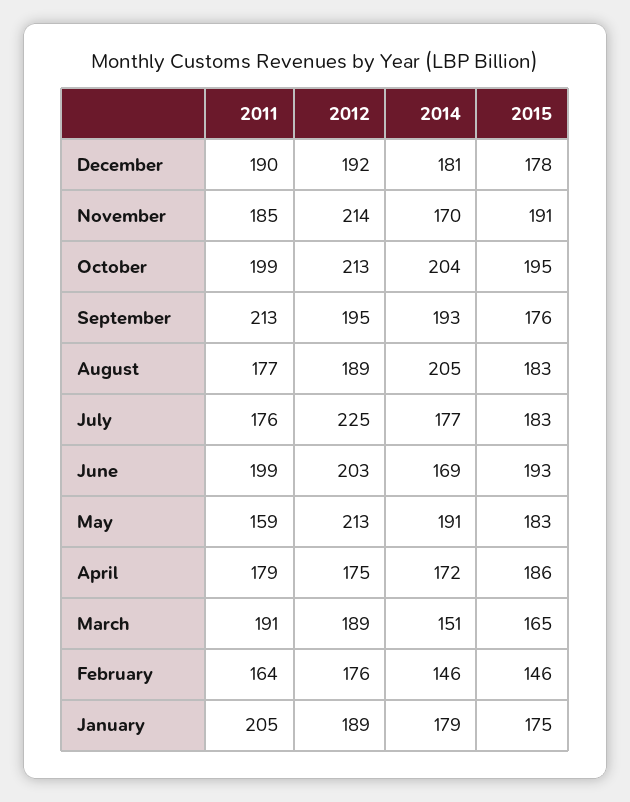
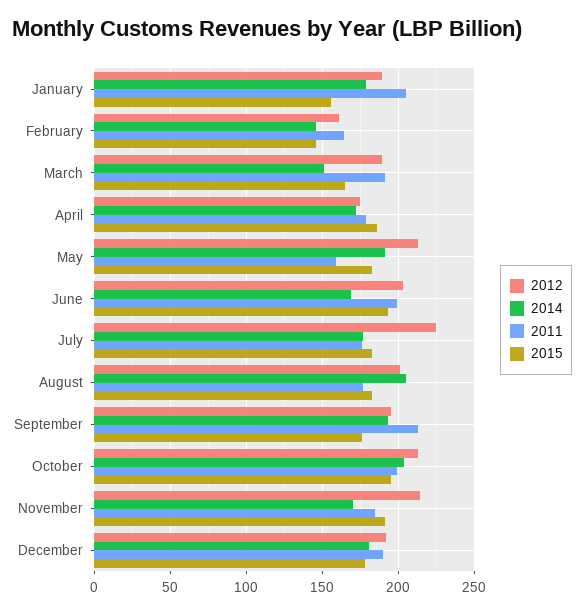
2012, August: 189 -> 200
2012, February: 176 -> 160
2015, January: 175 -> 155

